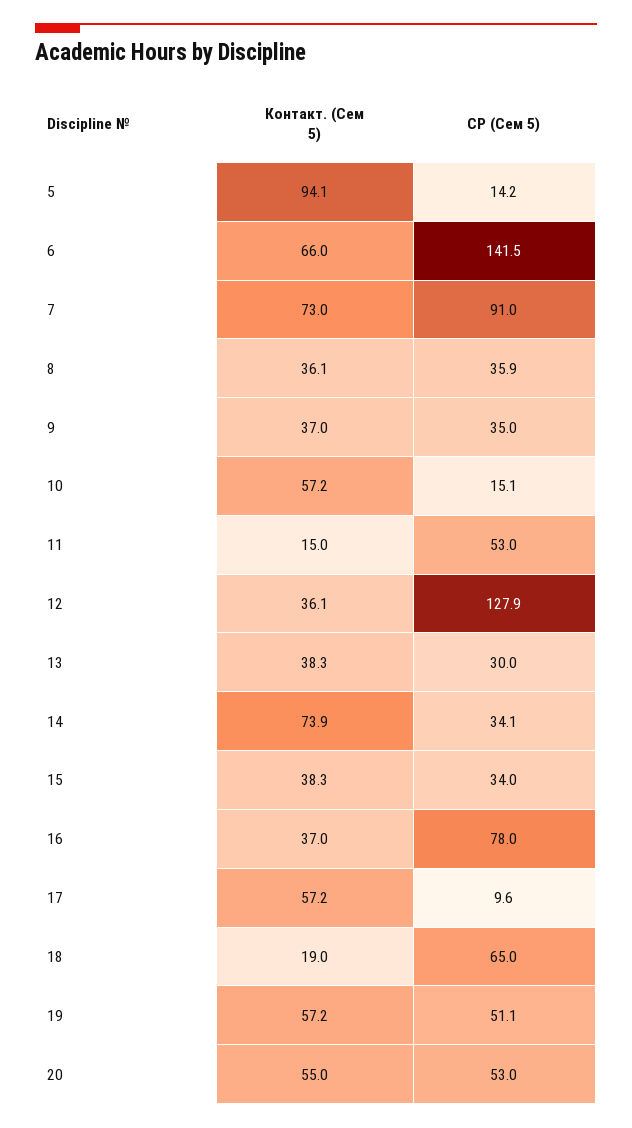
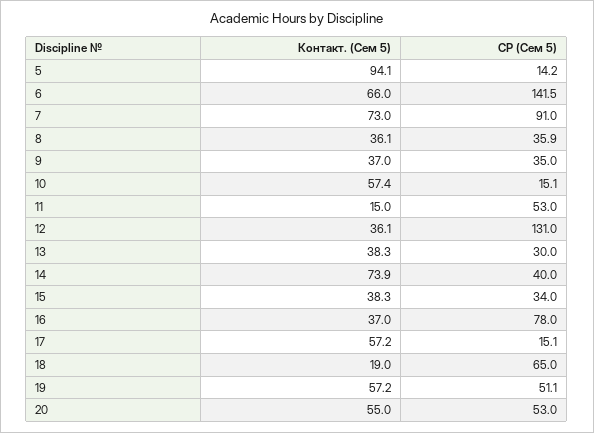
Контакт. (Сем 5), 10: 57.2 -> 57.4
СР (Сем 5), 12: 127.9 -> 131
СР (Сем 5), 14: 34.1 -> 40
СР (Сем 5), 17: 9.6 -> 15.1

